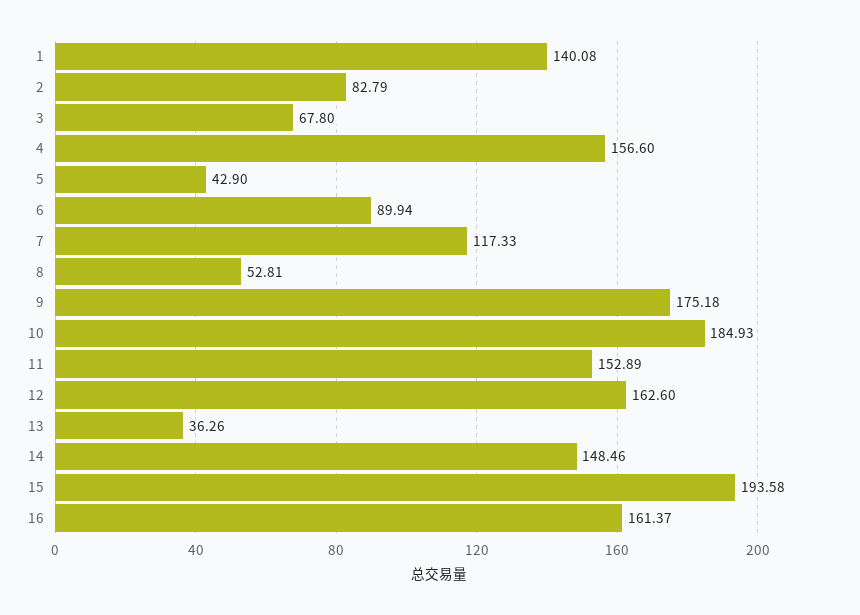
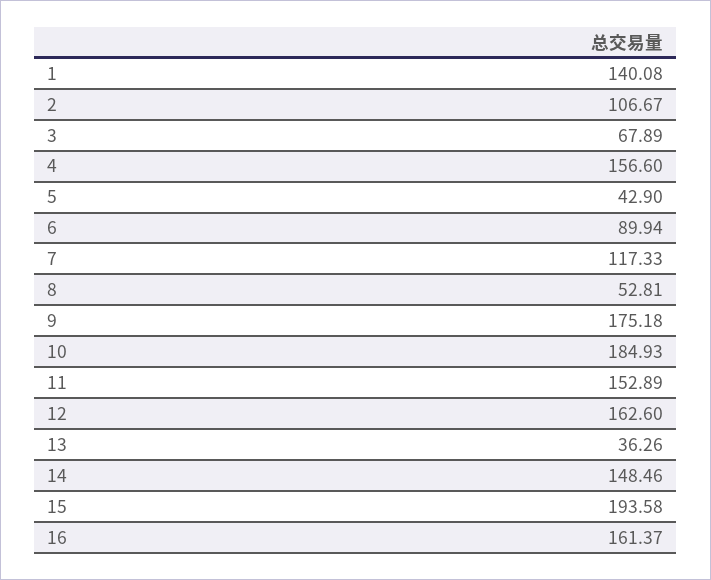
2: 82.79 -> 106.67
3: 67.8 -> 67.89

